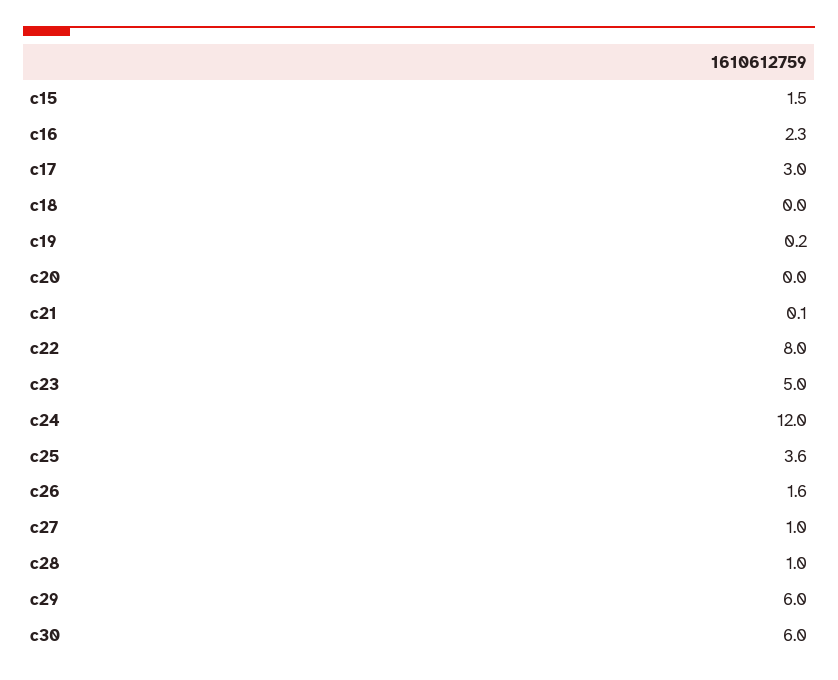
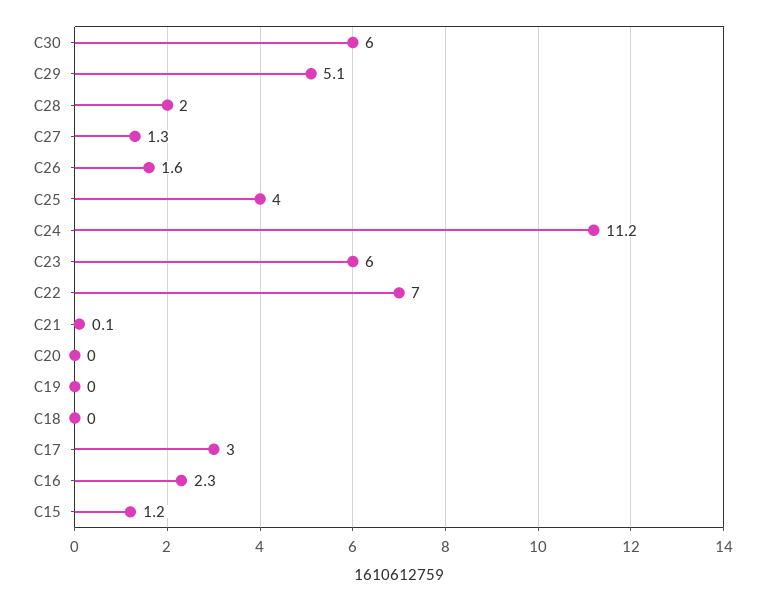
c15: 1.5 -> 1.2
c19: 0.2 -> 0
c22: 8 -> 7
c23: 5 -> 6
c24: 12 -> 11.2
c25: 3.6 -> 4
c27: 1 -> 1.3
c28: 1 -> 2
c29: 6 -> 5.1

